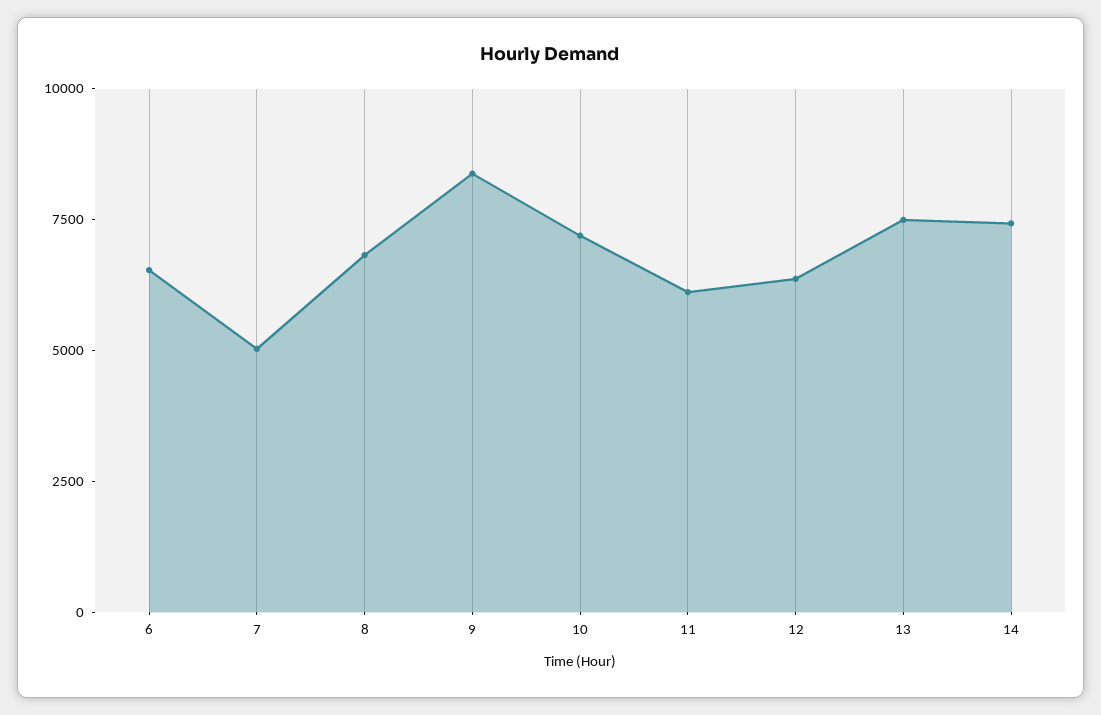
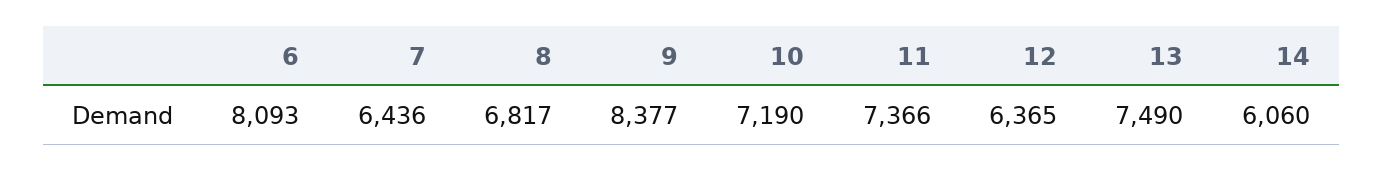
6: 6500 -> 8093
7: 5000 -> 6436
11: 6000 -> 7366
14: 7500 -> 6060

